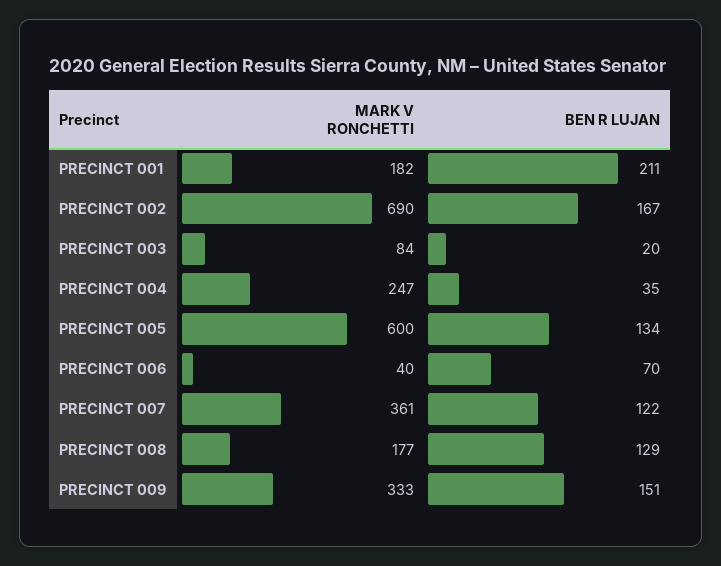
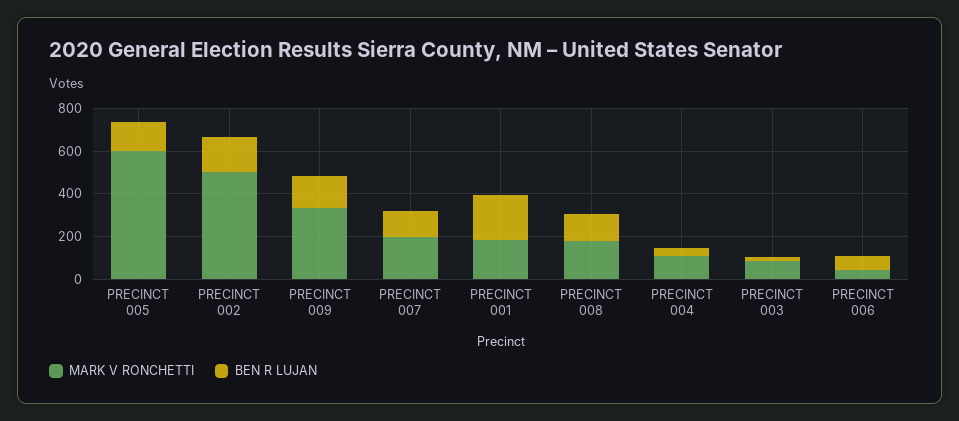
MARK V RONCHETTI, PRECINCT 002: 690 -> 500
MARK V RONCHETTI, PRECINCT 004: 247 -> 100
MARK V RONCHETTI, PRECINCT 007: 361 -> 200

